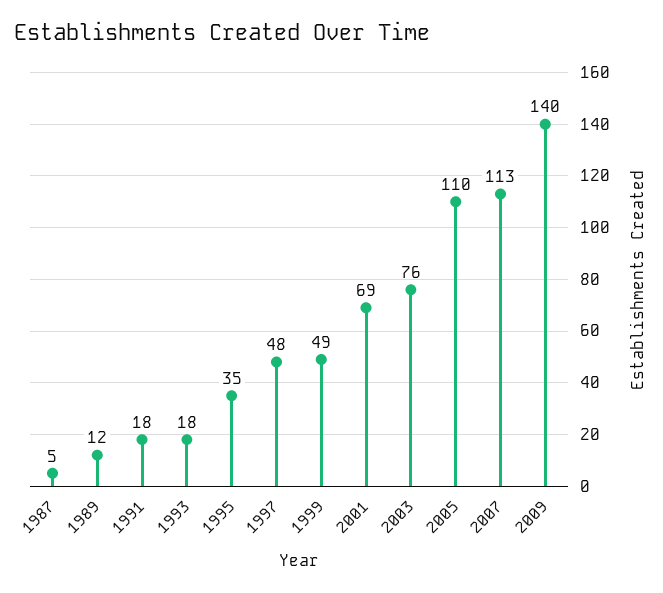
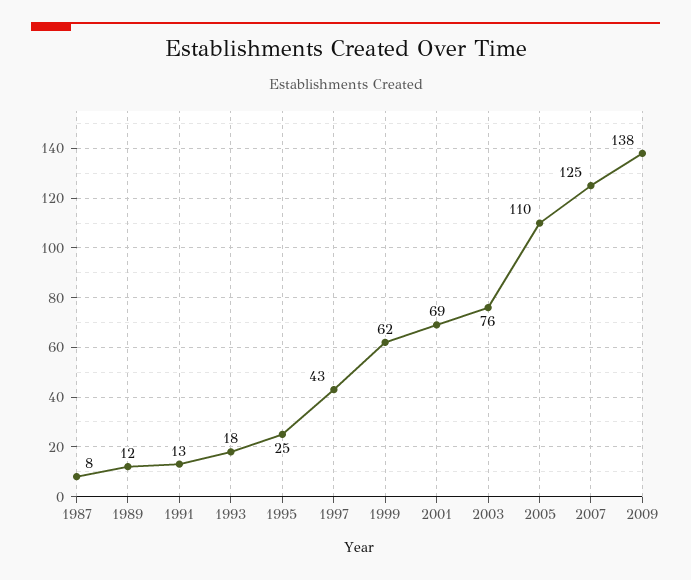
1987: 5 -> 8
1991: 18 -> 13
1995: 35 -> 25
1997: 48 -> 43
1999: 49 -> 62
2007: 113 -> 125
2009: 140 -> 138

